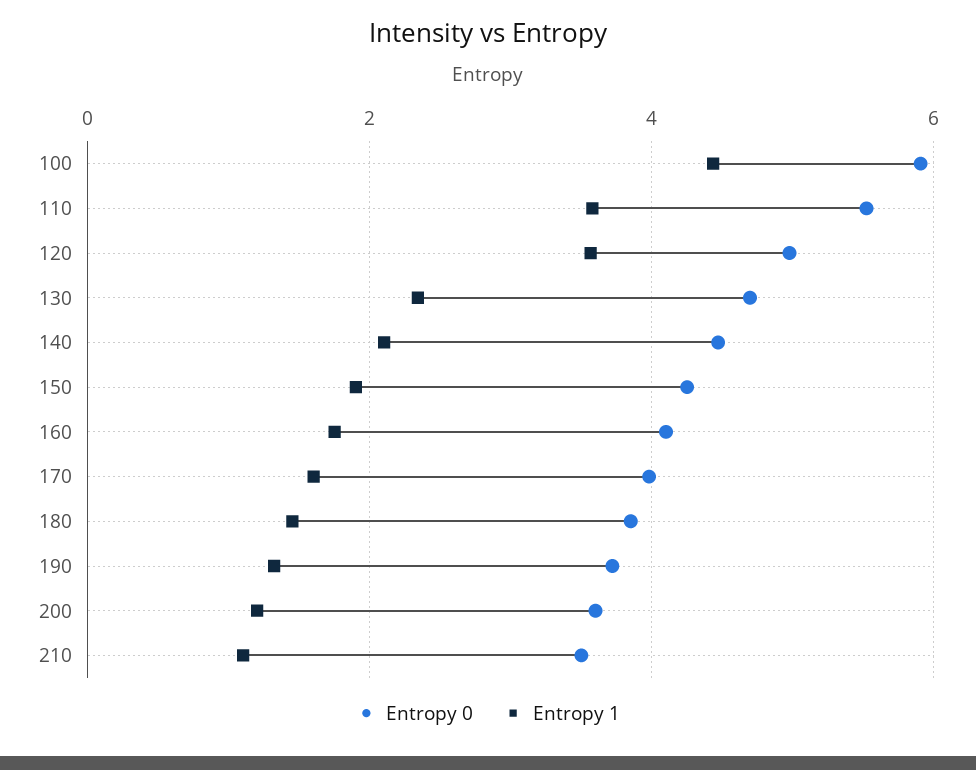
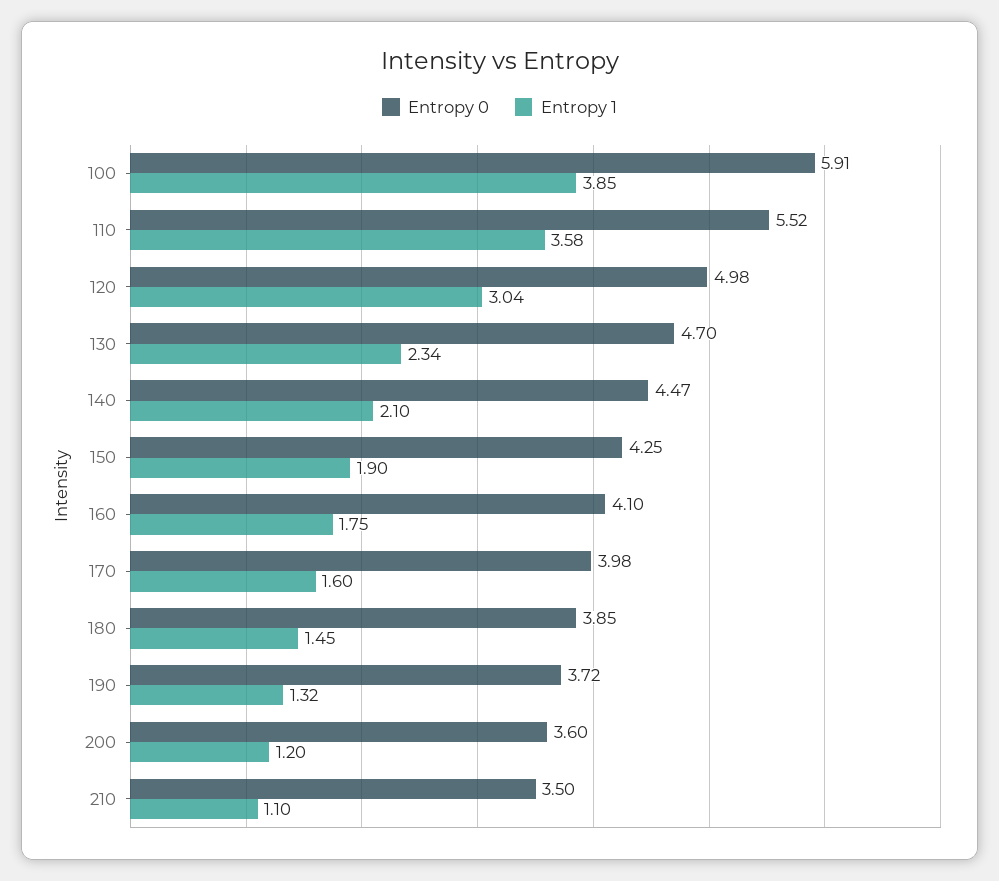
Entropy 1, 100: 4.4 -> 3.85
Entropy 1, 120: 3.6 -> 3.04

